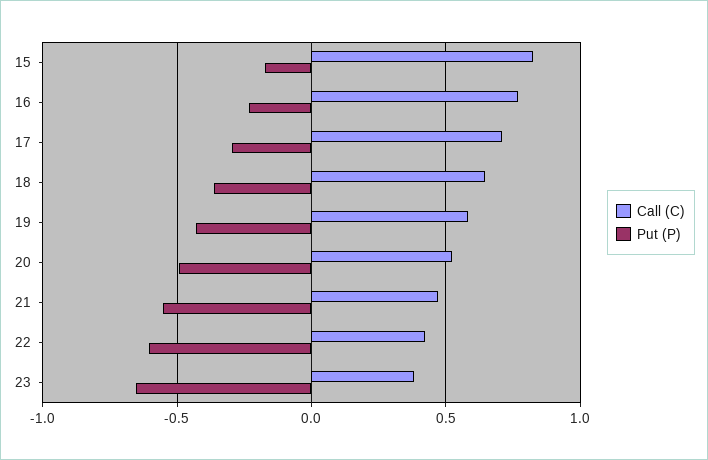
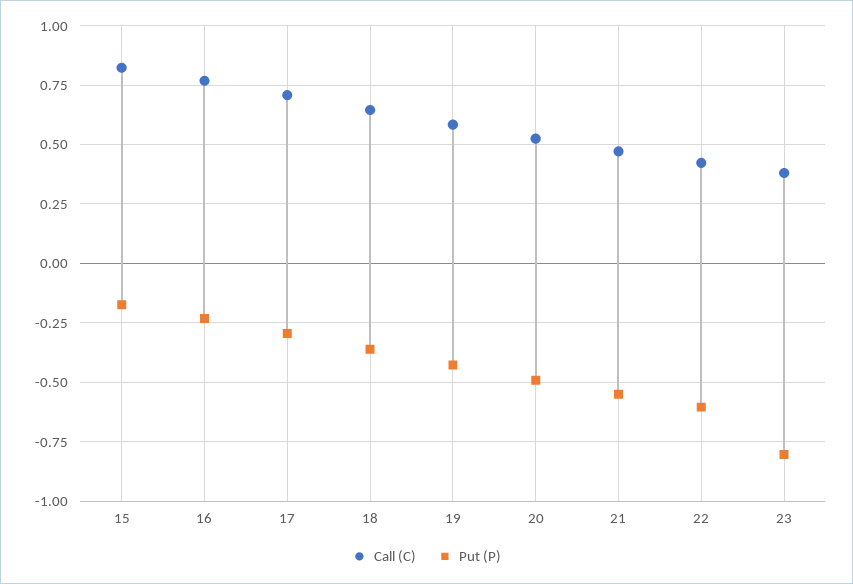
Put (P), 23: -0.65 -> -0.8

